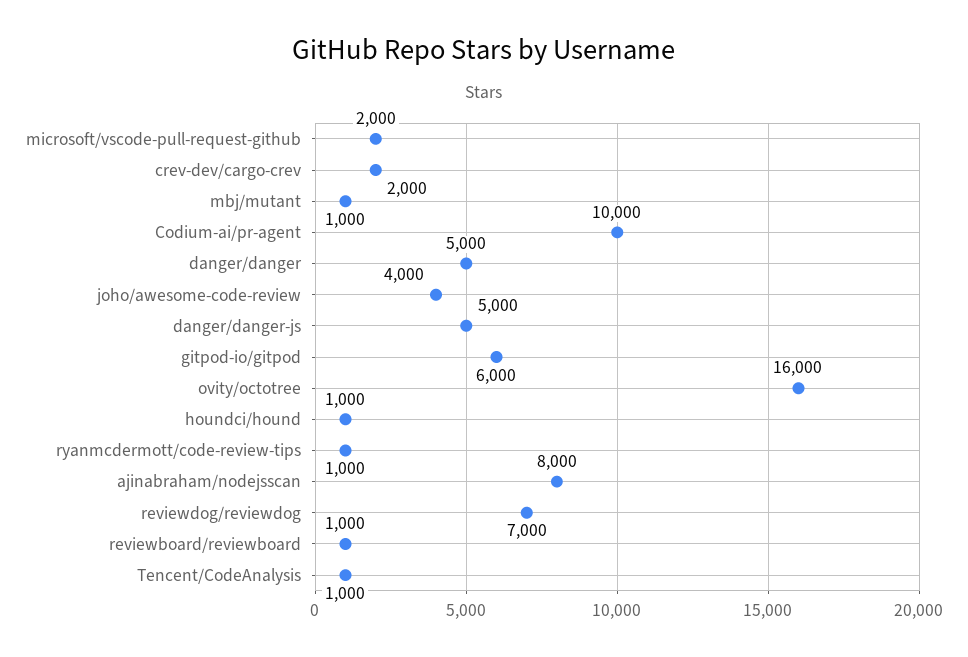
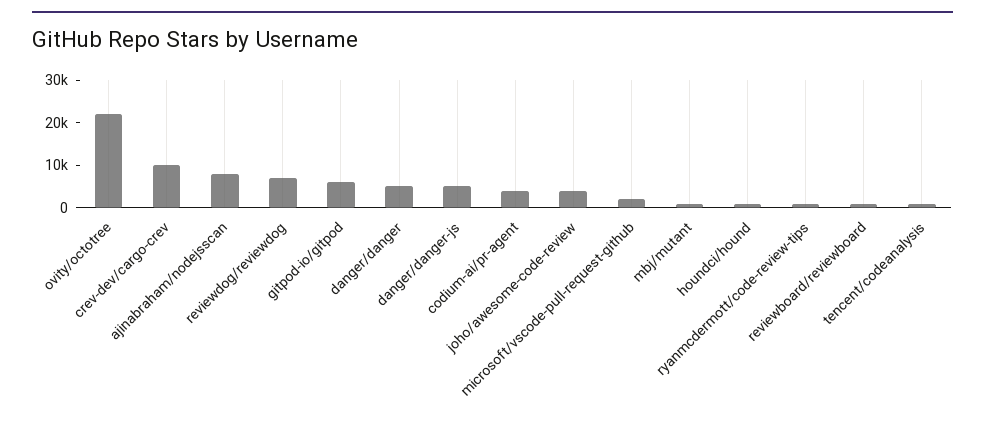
crev-dev/cargo-crev: 2000 -> 10000
Codium-ai/pr-agent: 10000 -> 4000
ovity/octotree: 16000 -> 22000

